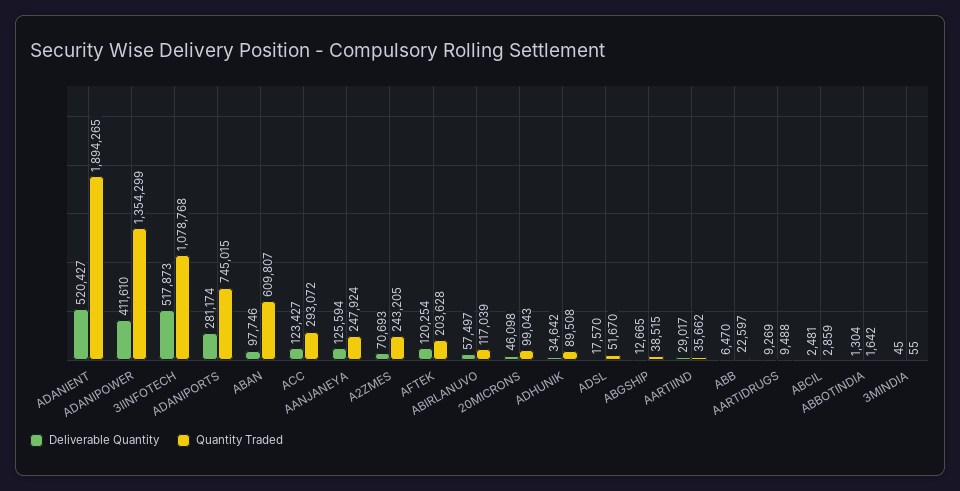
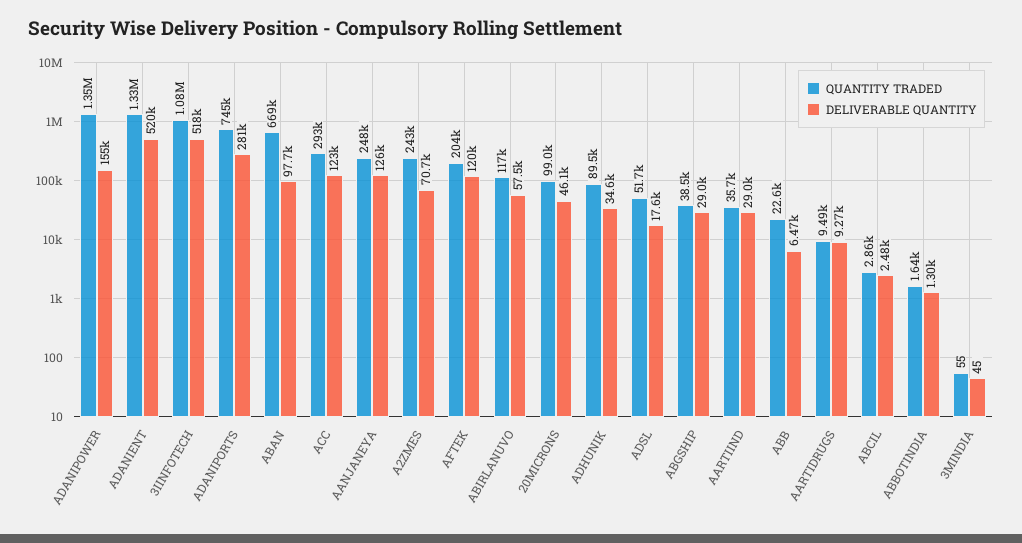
Quantity Traded, ADANIENT: 1894265 -> 1330000
Deliverable Quantity, ADANIPOWER: 411610 -> 155000
Quantity Traded, ABAN: 609807 -> 669000
Deliverable Quantity, ABGSHIP: 12665 -> 29000

